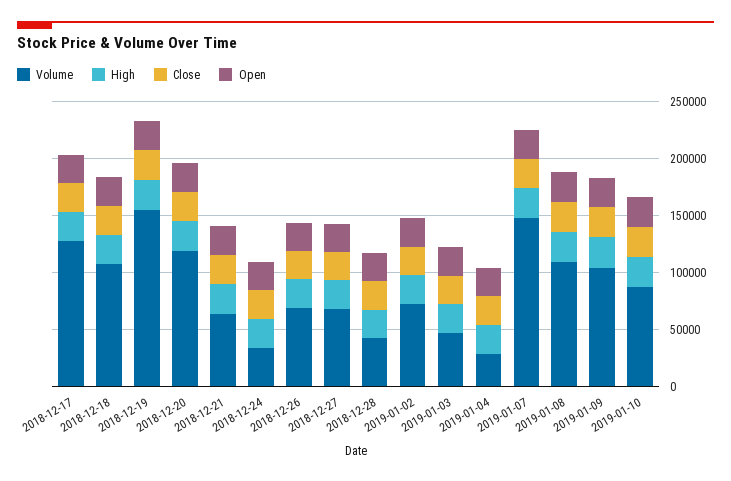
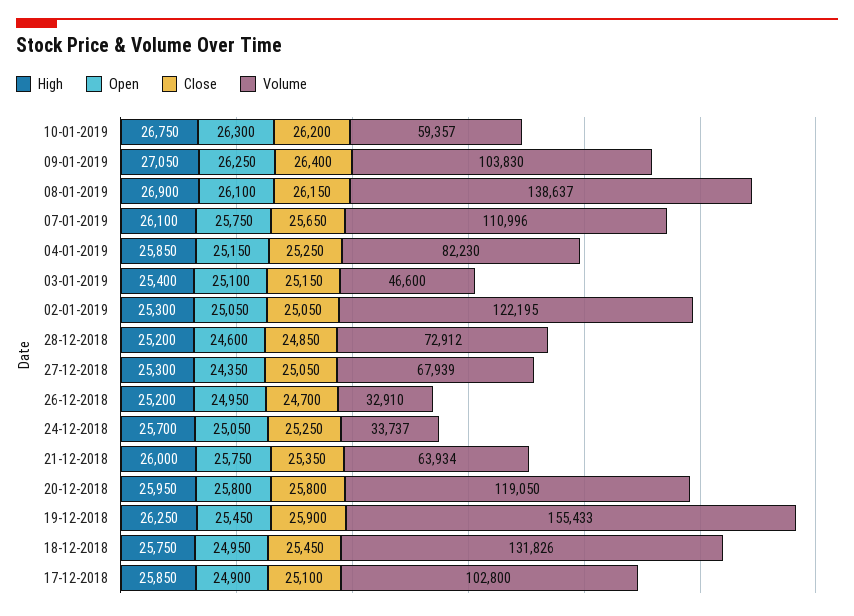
Volume, 2018-12-17: 130000 -> 102800
Volume, 2018-12-18: 110000 -> 131826
Volume, 2018-12-26: 70000 -> 32910
Volume, 2018-12-28: 40000 -> 72912
Volume, 2019-01-02: 70000 -> 122195
Volume, 2019-01-04: 30000 -> 82230
Volume, 2019-01-07: 150000 -> 110996
Volume, 2019-01-08: 110000 -> 138637
Volume, 2019-01-10: 90000 -> 59357

